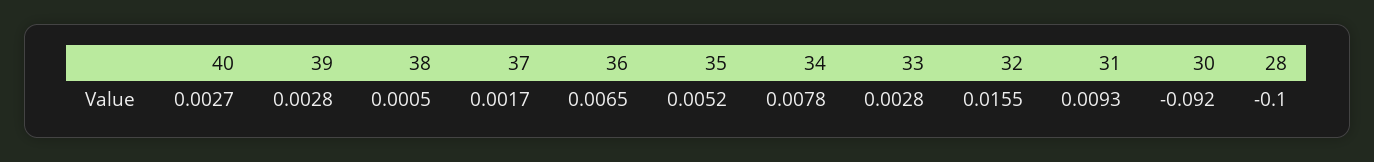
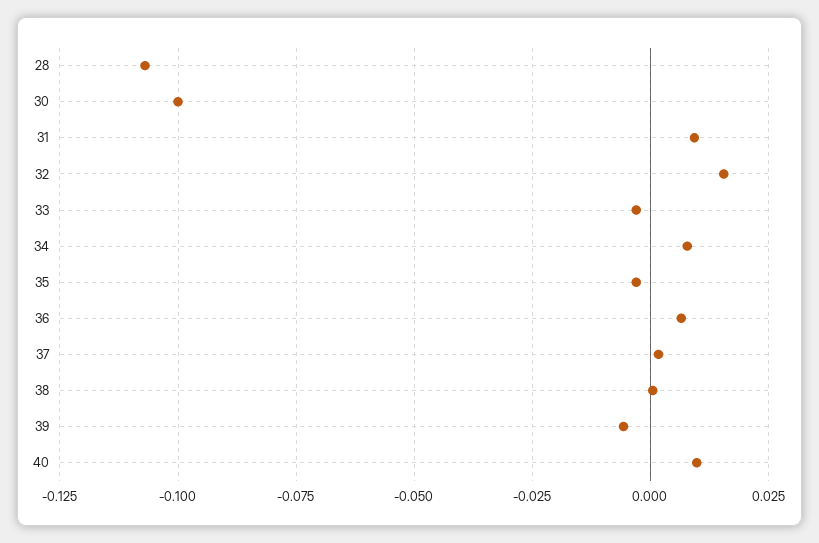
40: 0.0027 -> 0.01
39: 0.0028 -> -0.005
35: 0.0052 -> -0.0025
33: 0.0028 -> -0.0025
30: -0.092 -> -0.1
28: -0.1 -> -0.1075

